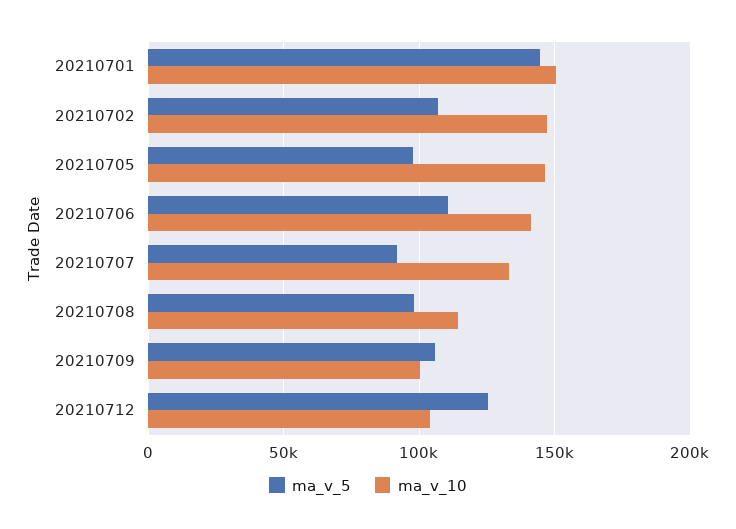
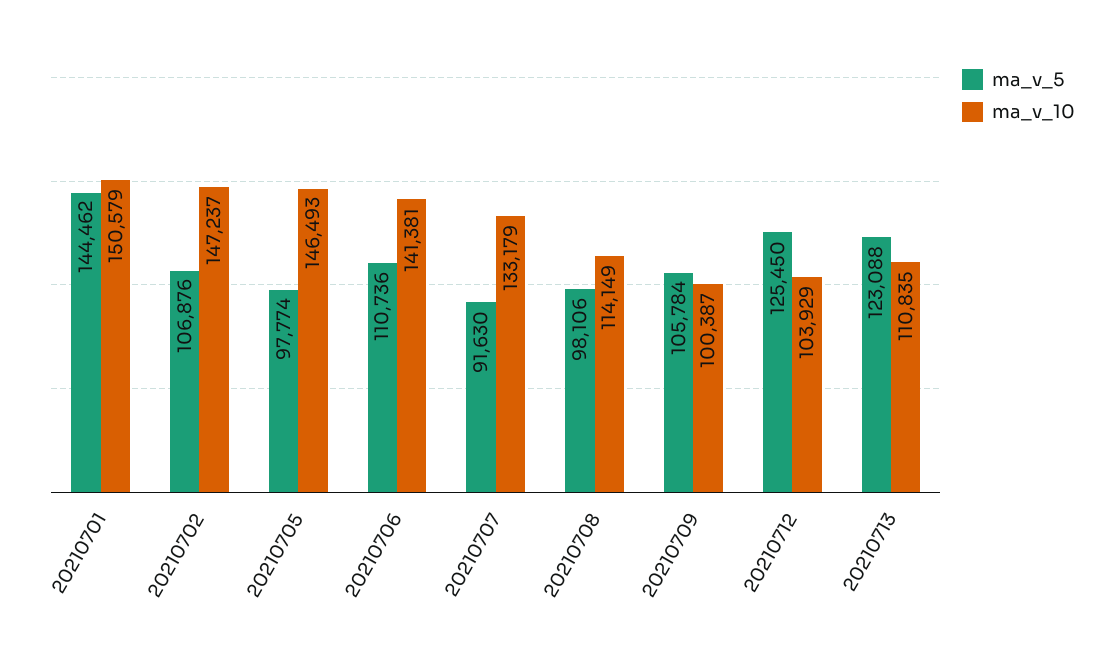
ma_v_5, 20210713: none -> 123088
ma_v_10, 20210713: none -> 110835

